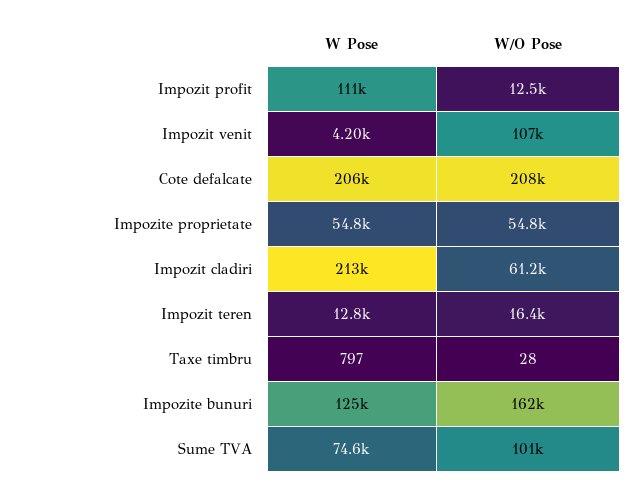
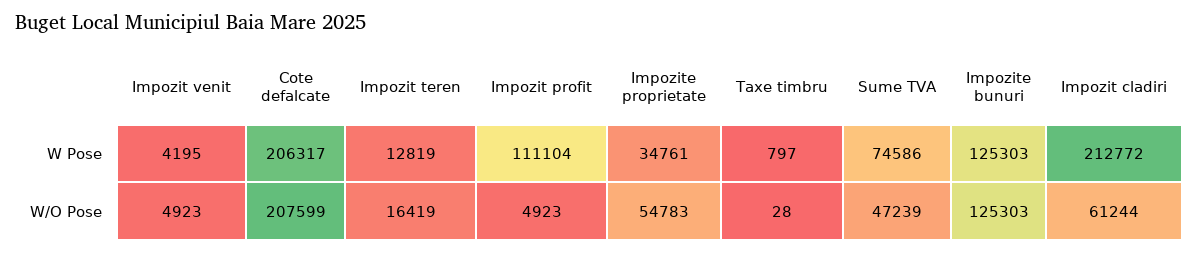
W/O Pose, Impozit profit: 12500 -> 4923
W/O Pose, Impozit venit: 107000 -> 4923
W Pose, Impozite proprietate: 54800 -> 34761
W/O Pose, Impozite bunuri: 162000 -> 125303
W/O Pose, Sume TVA: 101000 -> 47239

